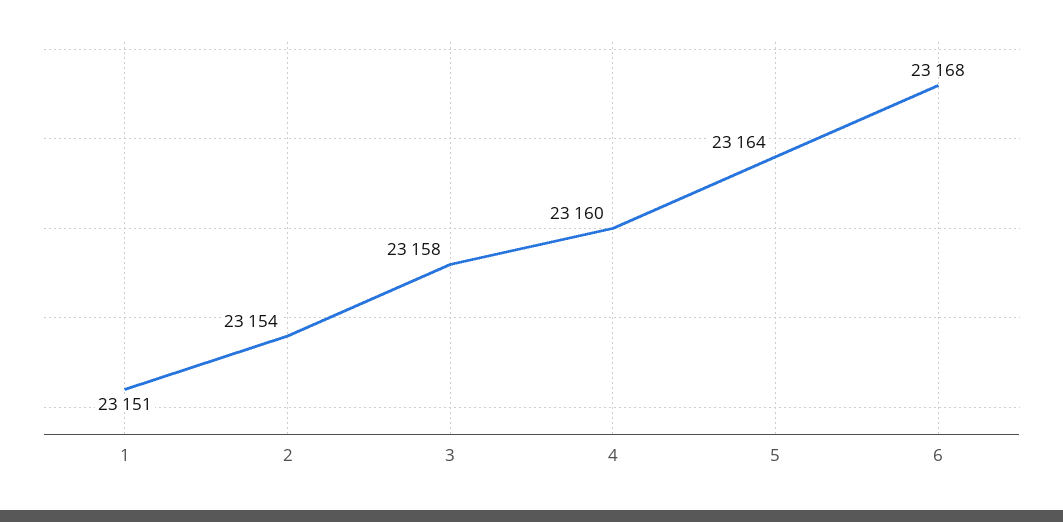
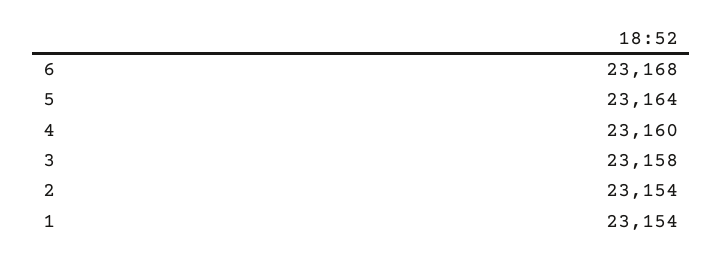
1: 23151 -> 23154

